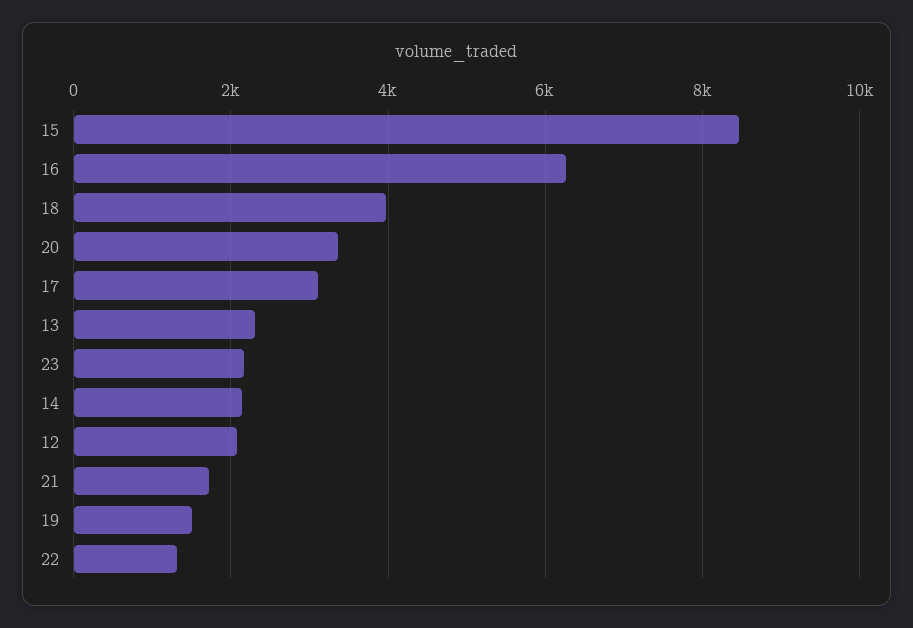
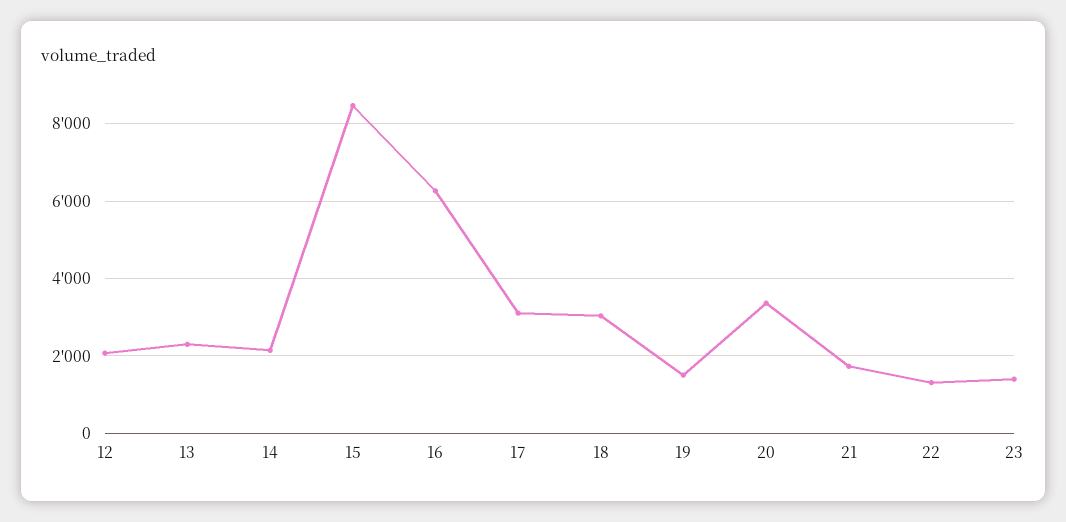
18: 4000 -> 3000
23: 2200 -> 1400

